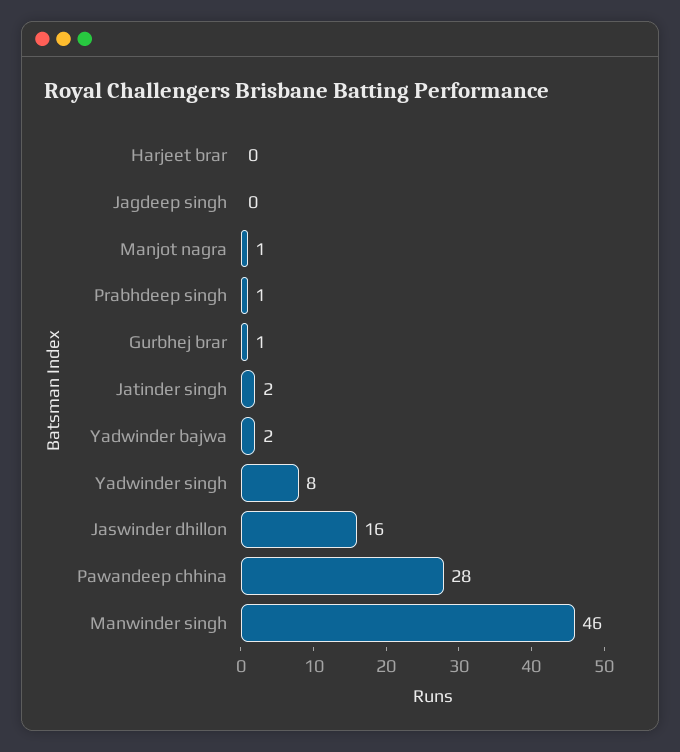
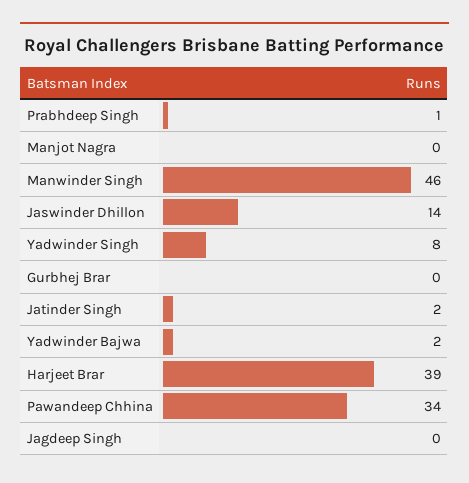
Harjeet brar: 0 -> 39
Manjot nagra: 1 -> 0
Gurbhej brar: 1 -> 0
Jaswinder dhillon: 16 -> 14
Pawandeep chhina: 28 -> 34

